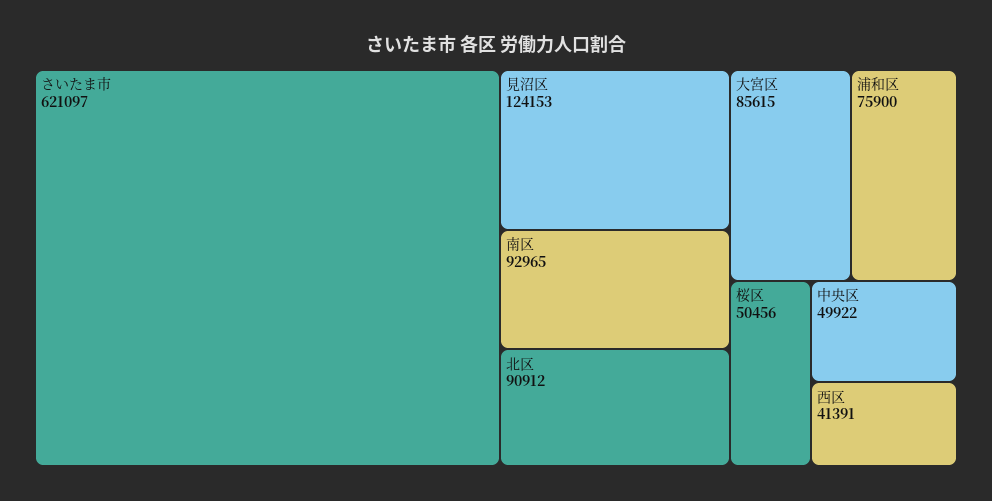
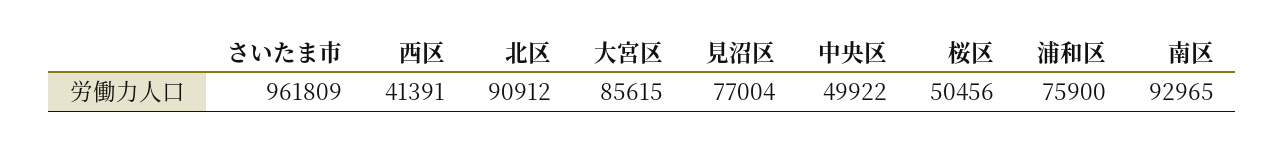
さいたま市: 621097 -> 961809
見沼区: 124153 -> 77004

